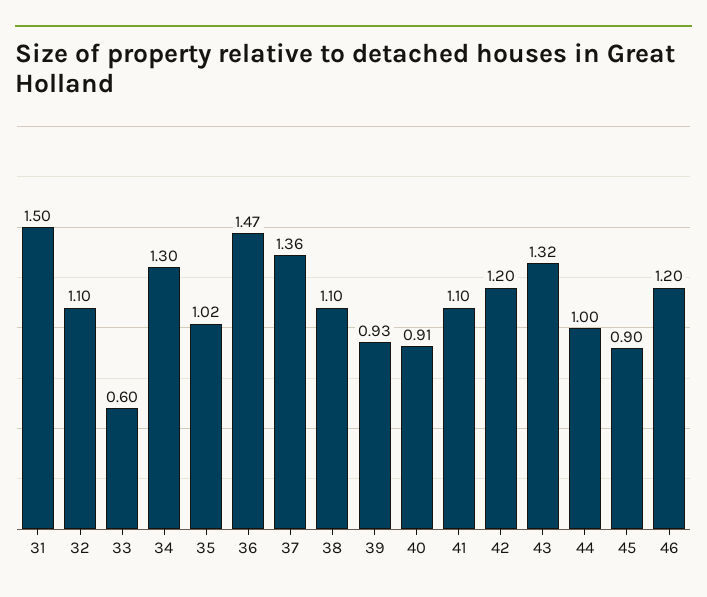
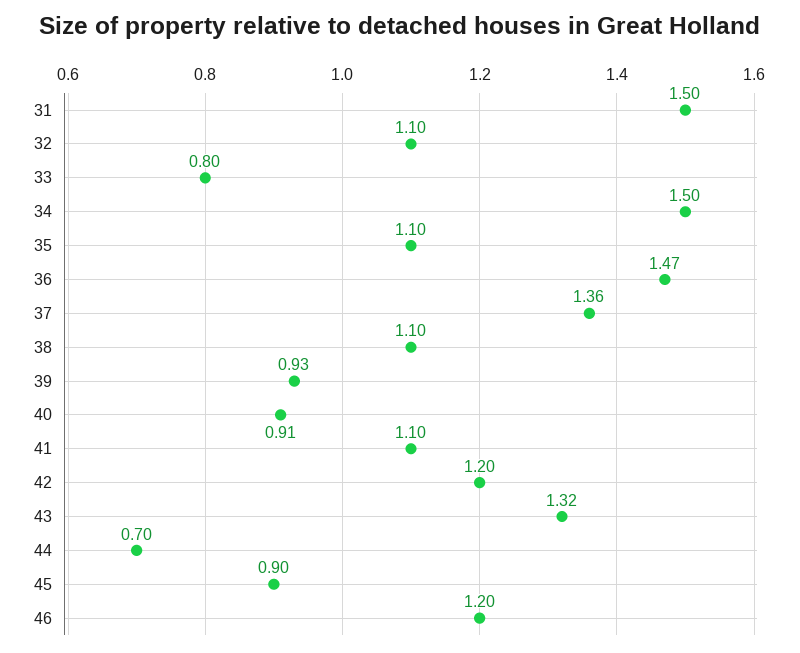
33: 0.6 -> 0.8
34: 1.3 -> 1.5
35: 1.02 -> 1.1
44: 1 -> 0.7

